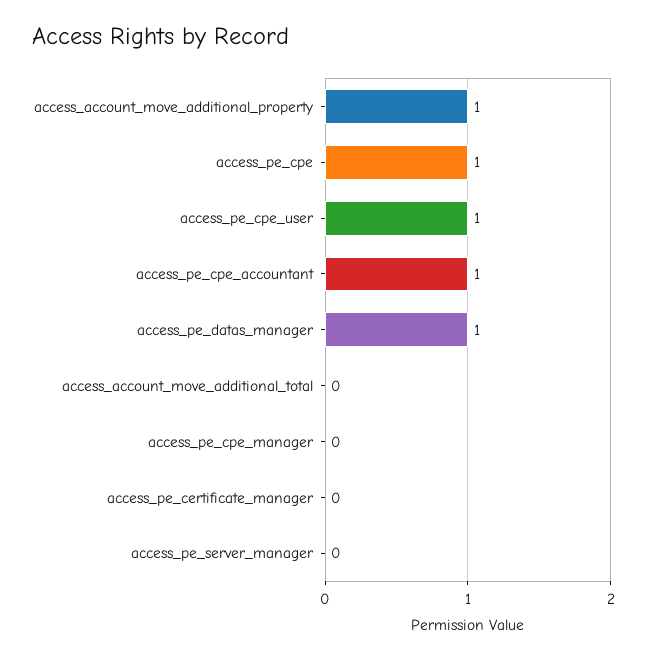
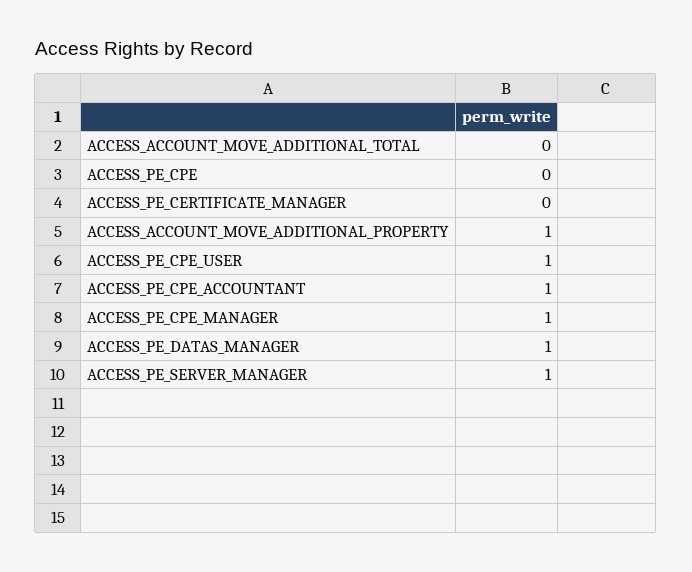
access_pe_cpe: 1 -> 0
access_pe_cpe_manager: 0 -> 1
access_pe_server_manager: 0 -> 1

